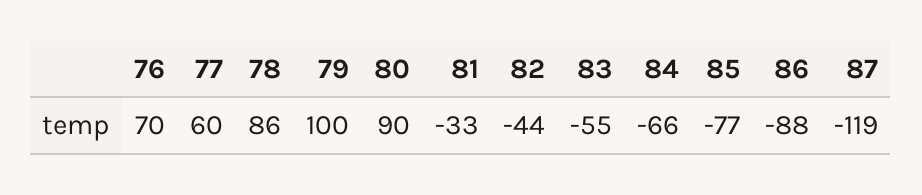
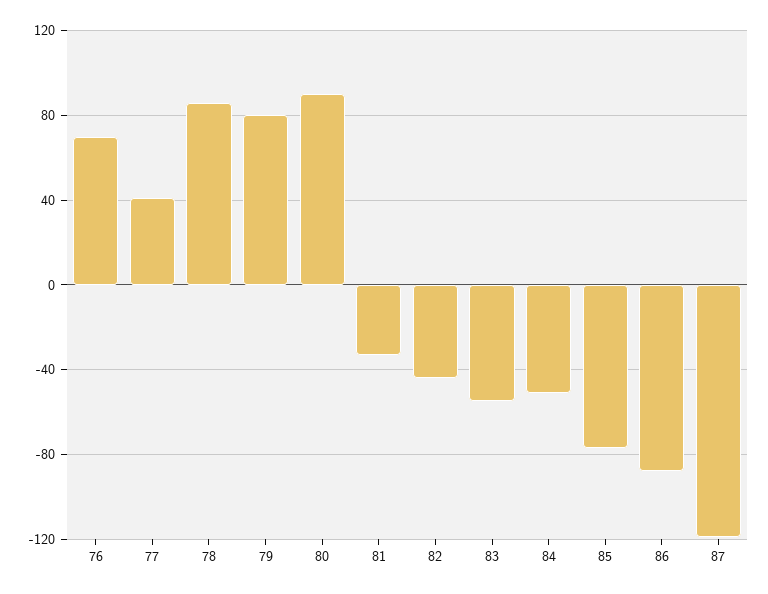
77: 60 -> 40
79: 100 -> 80
84: -66 -> -50

